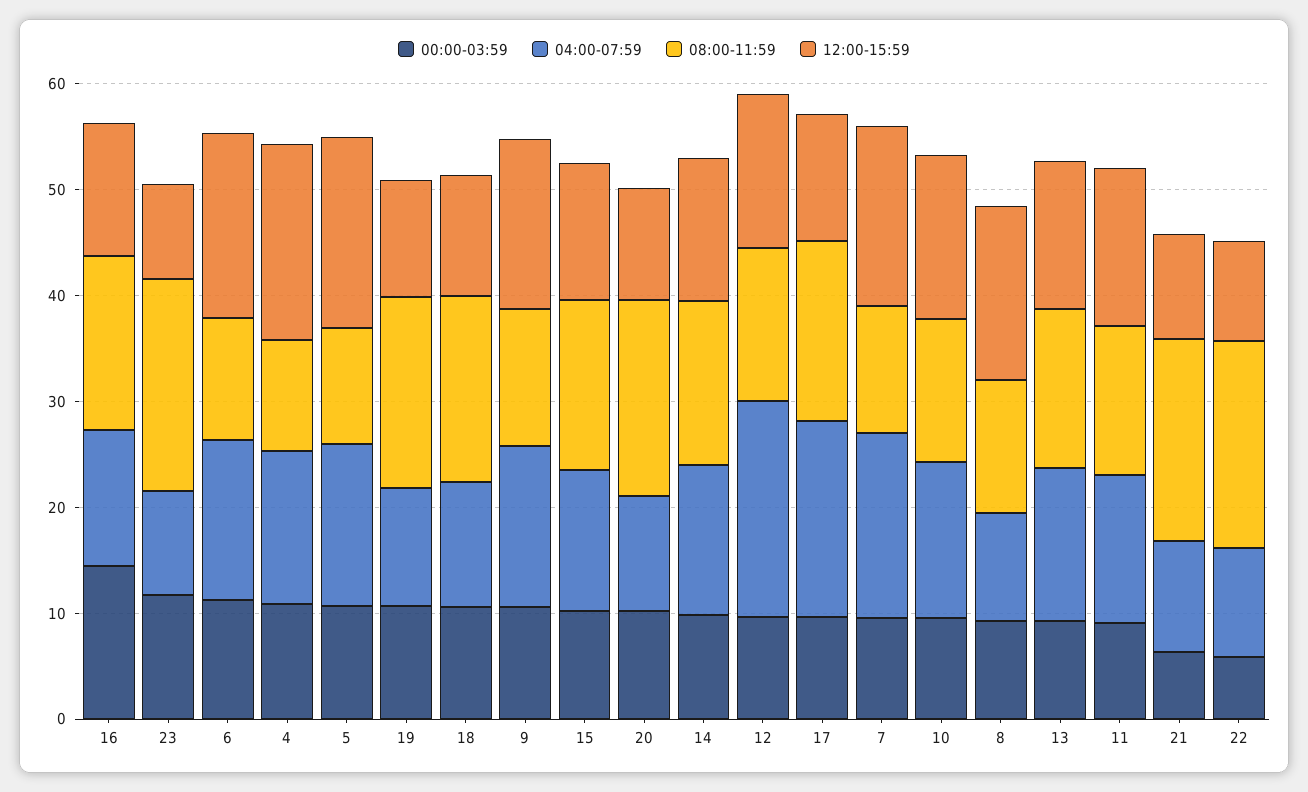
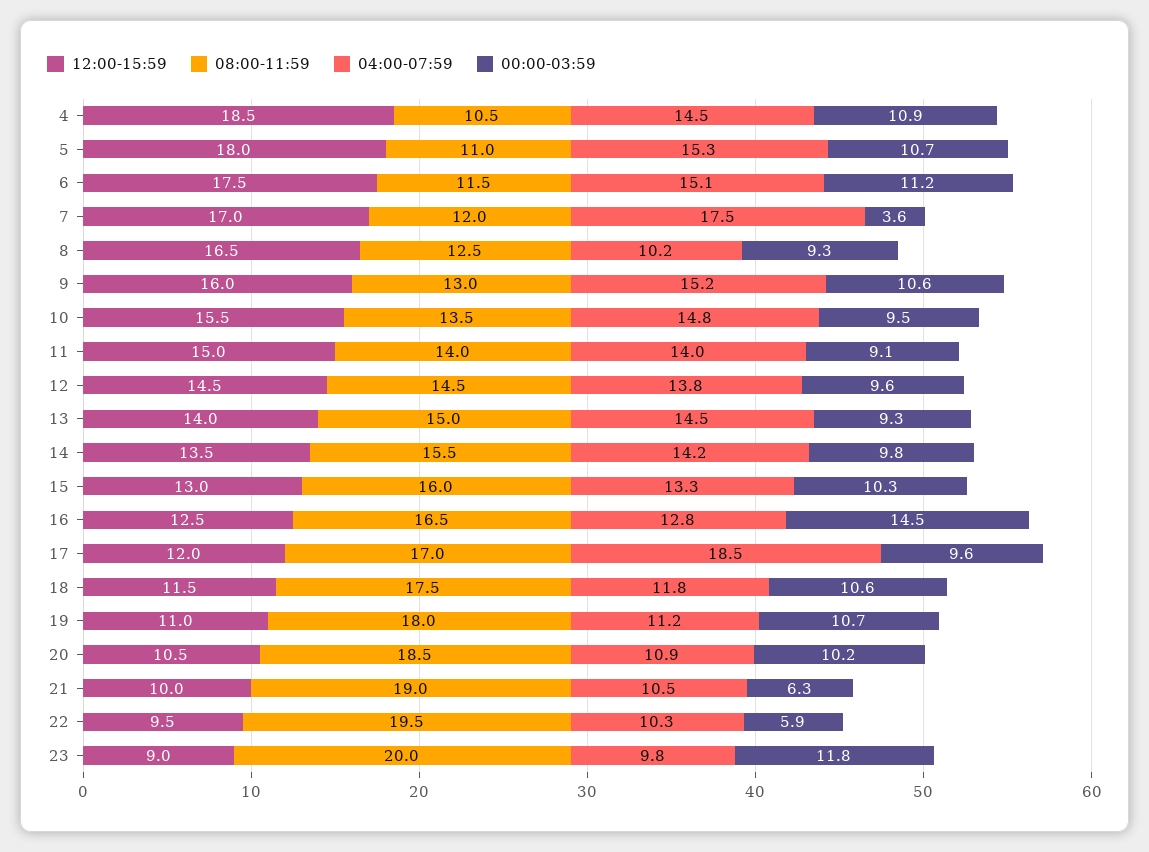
04:00-07:59, 12: 20 -> 13.8
00:00-03:59, 7: 10 -> 3.6

